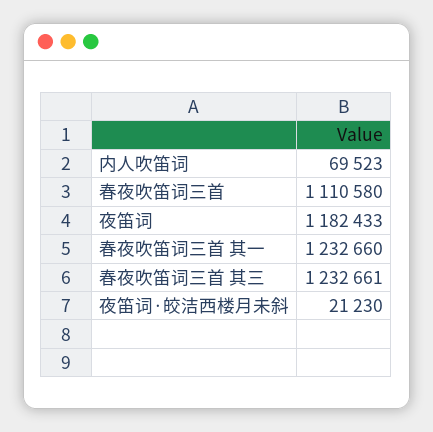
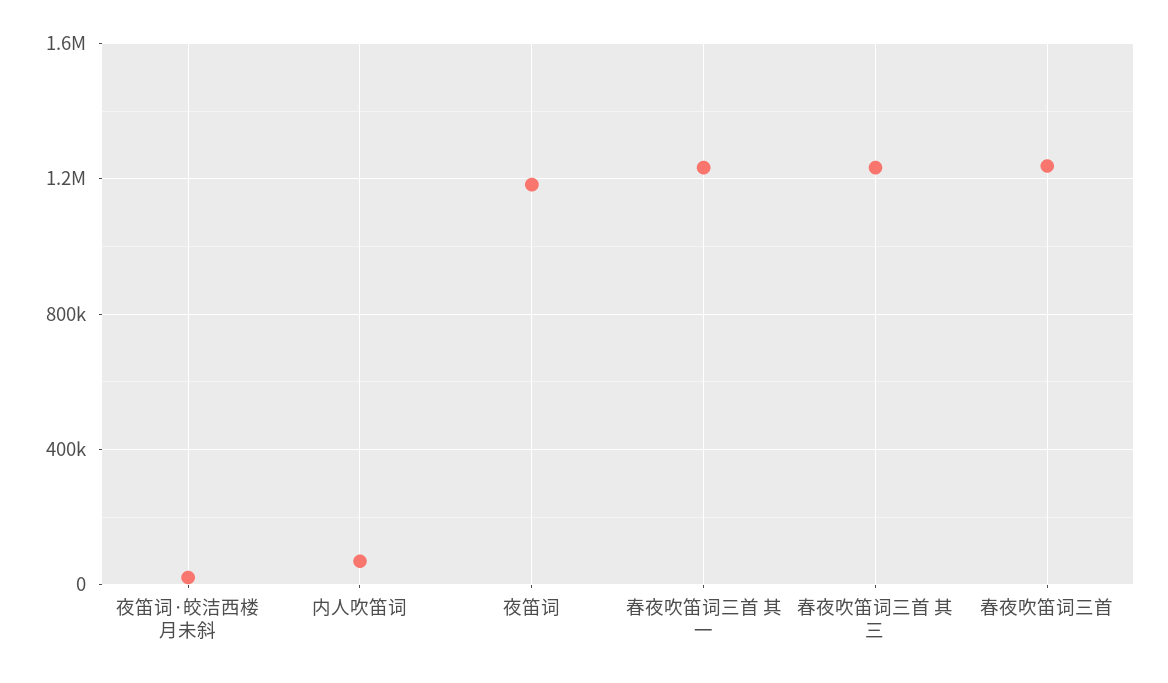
春夜吹笛词三首: 1110580 -> 1250000

